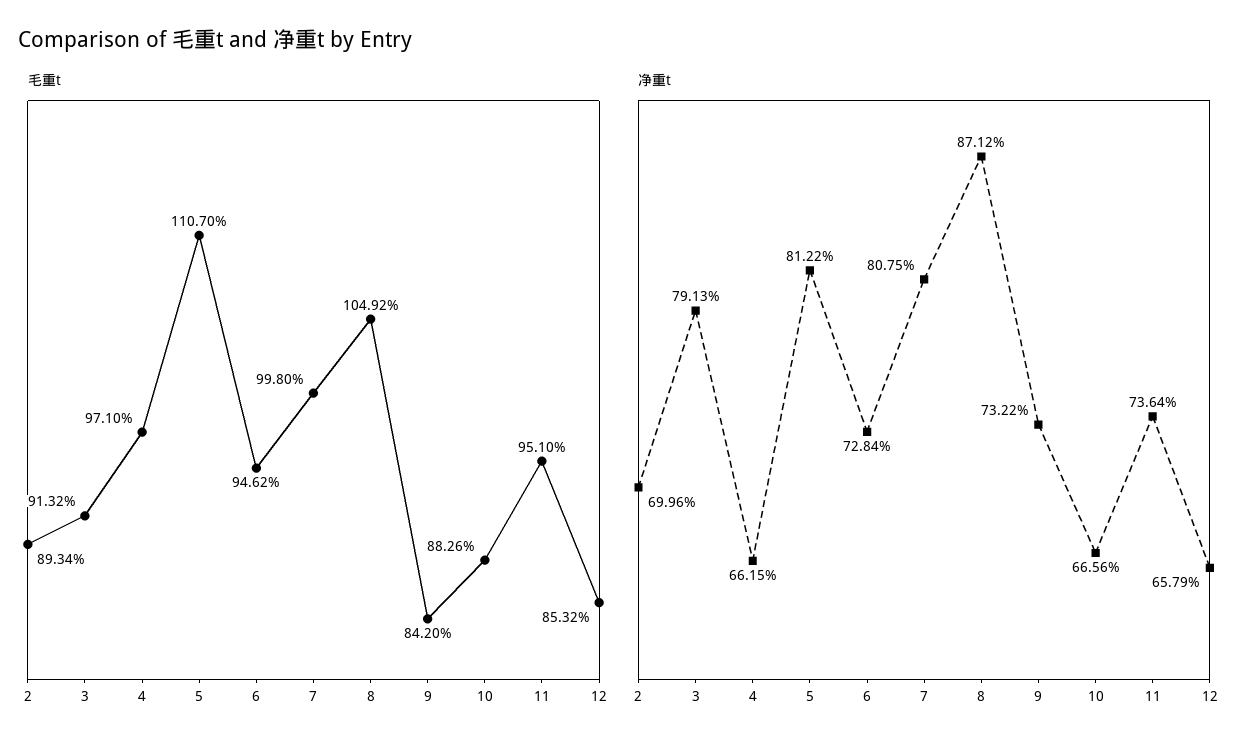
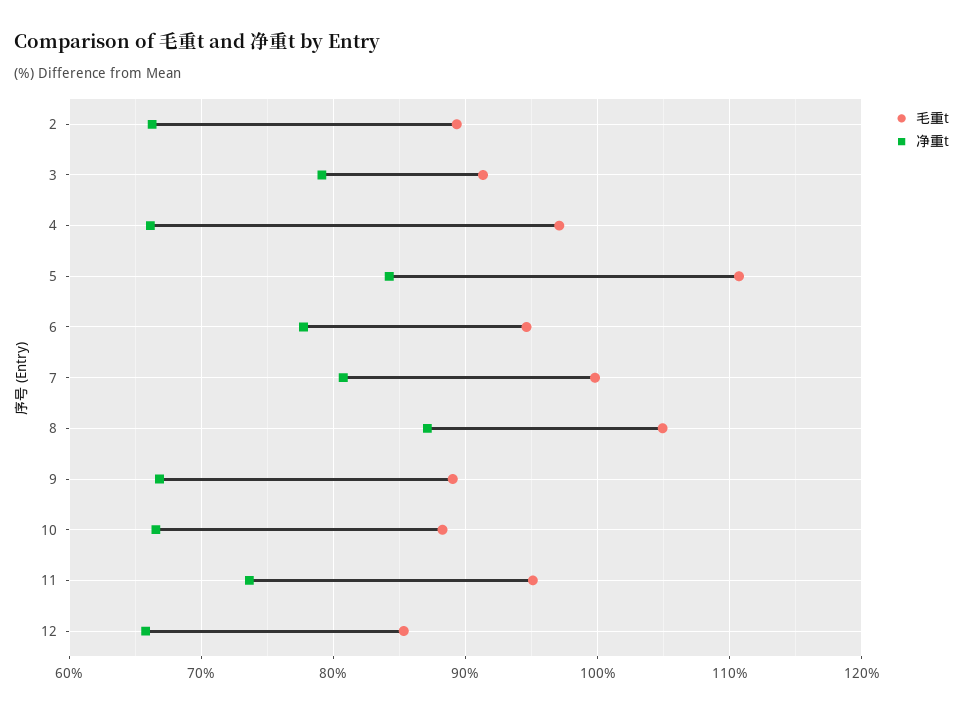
毛重t, 9: 84.2 -> 89
净重t, 2: 69.96 -> 66
净重t, 5: 81.22 -> 84
净重t, 6: 72.84 -> 78
净重t, 9: 73.22 -> 67

